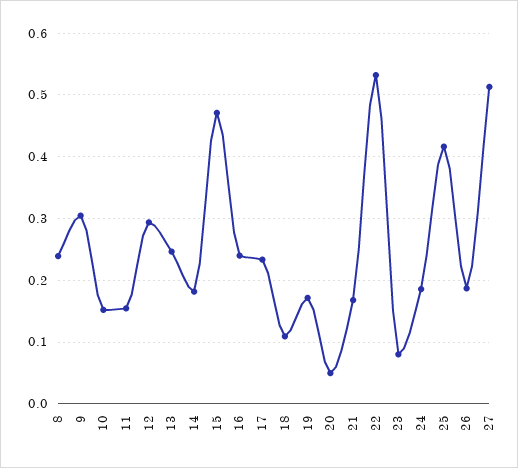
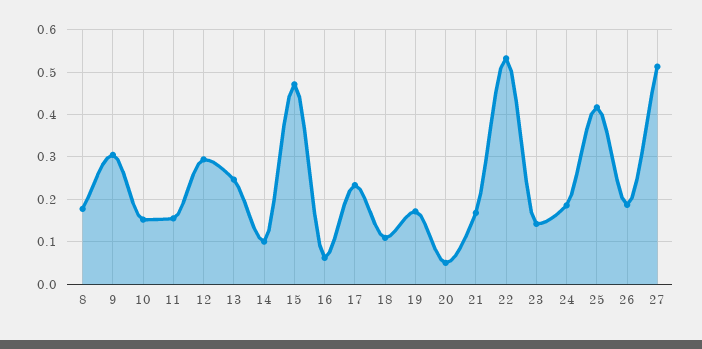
8: 0.24 -> 0.18
14: 0.18 -> 0.1
16: 0.24 -> 0.06
23: 0.08 -> 0.14

